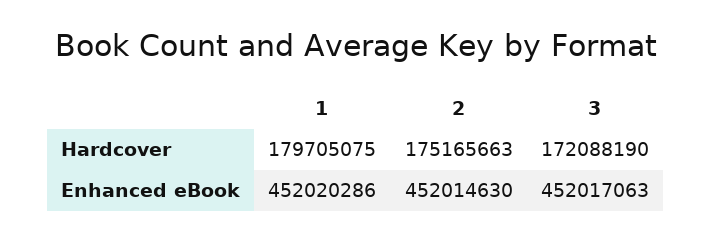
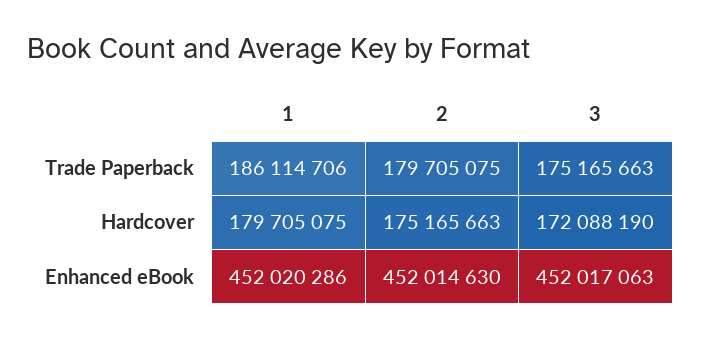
1, Trade Paperback: none -> 186114706
2, Trade Paperback: none -> 179705075
3, Trade Paperback: none -> 175165663

